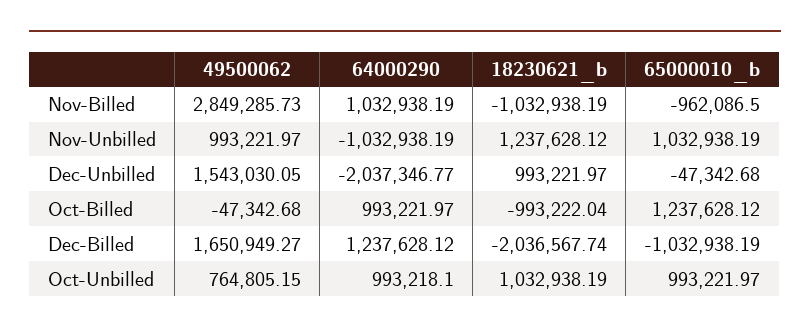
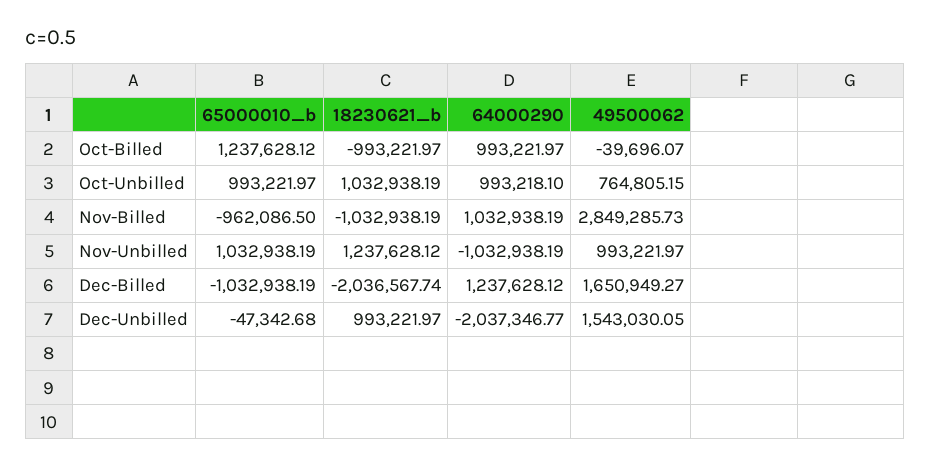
49500062, Oct-Billed: -47342.68 -> -39696.07
18230621_b, Oct-Billed: -993222.04 -> -993221.97

